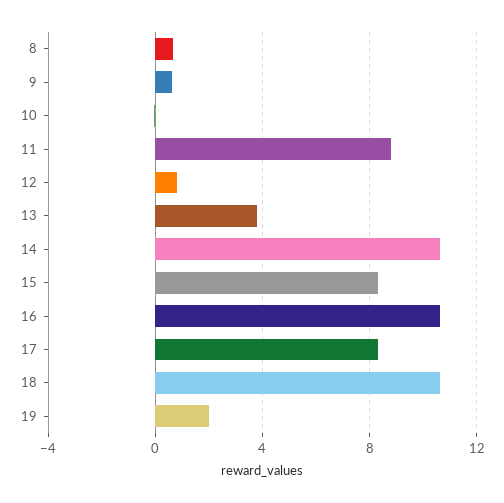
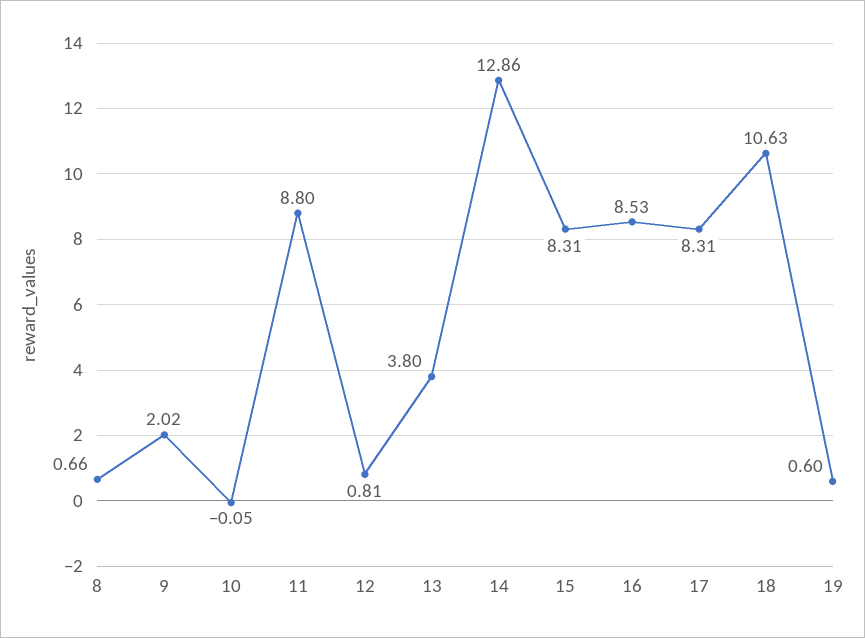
9: 0.5 -> 2.02
14: 10.5 -> 12.86
16: 10.5 -> 8.53
19: 2 -> 0.6

